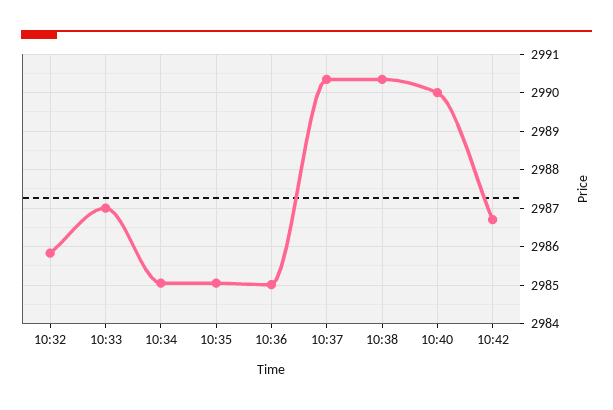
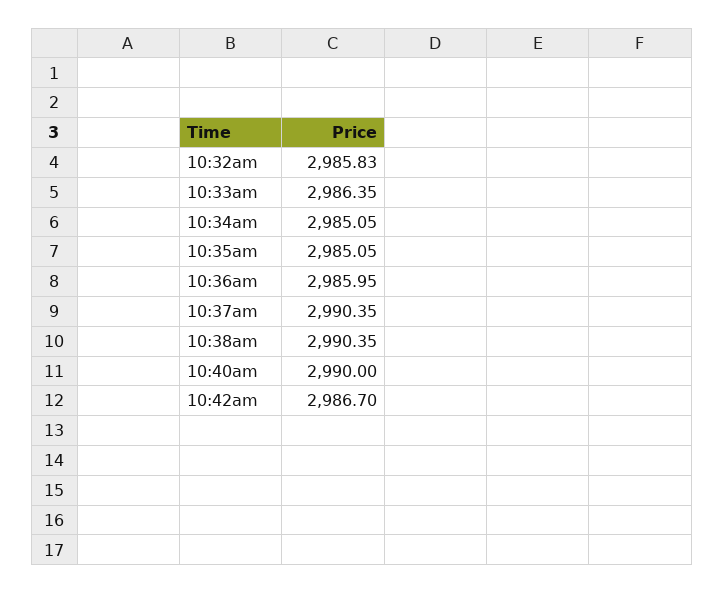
10:33: 2987 -> 2986.35
10:36: 2985 -> 2985.95

